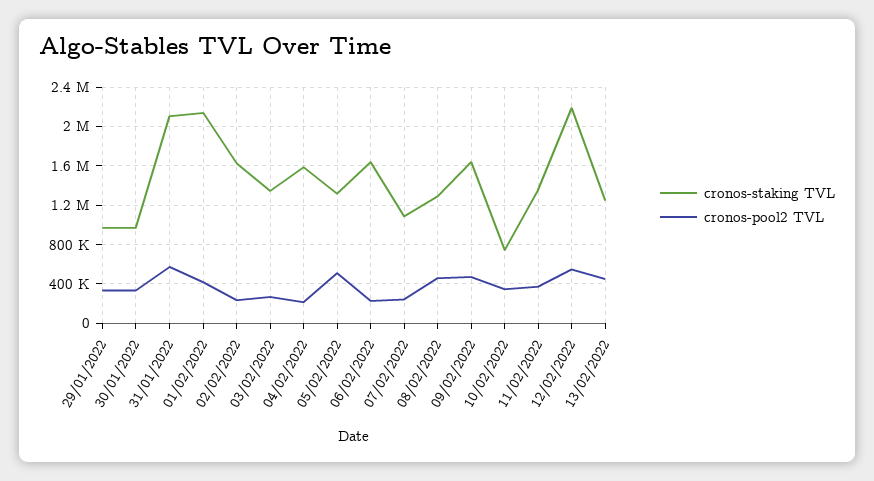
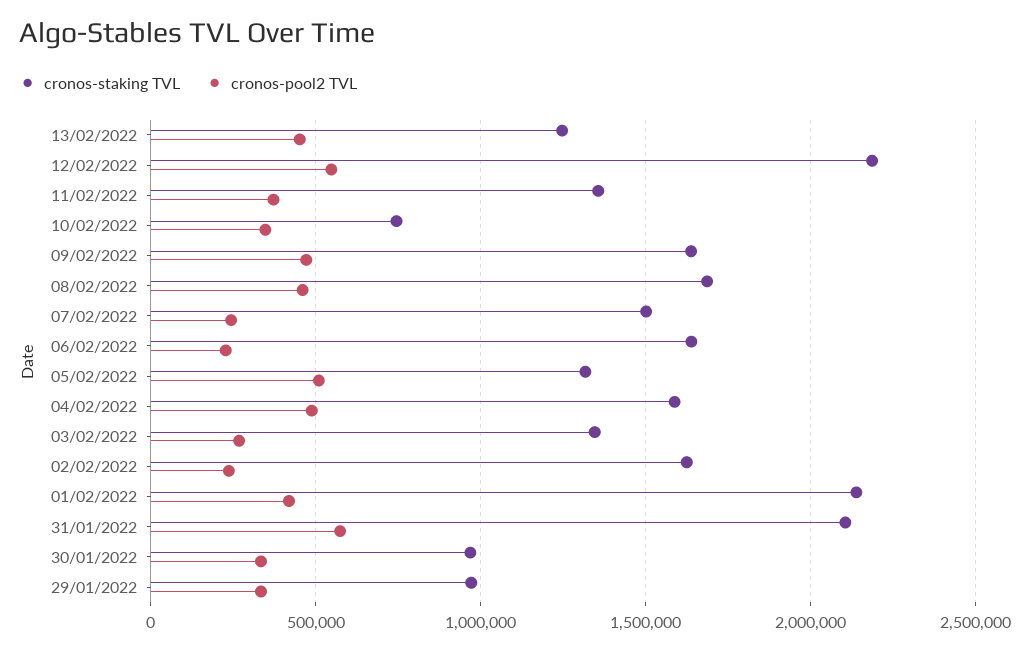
cronos-pool2 TVL, 04/02/2022: 200000 -> 500000
cronos-staking TVL, 07/02/2022: 1100000 -> 1500000
cronos-staking TVL, 08/02/2022: 1300000 -> 1700000

